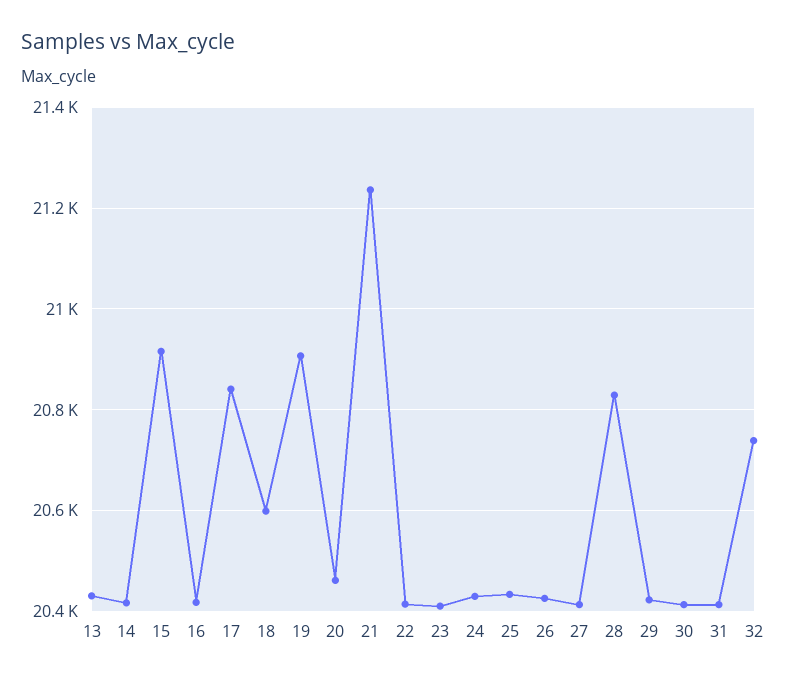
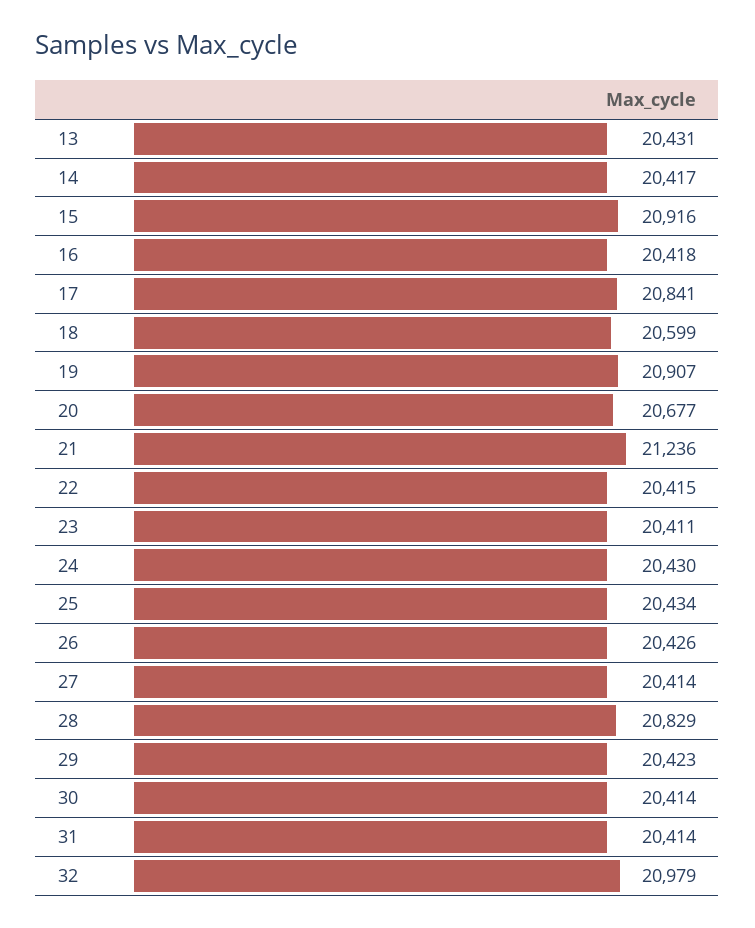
20: 20460 -> 20677
32: 20740 -> 20979

